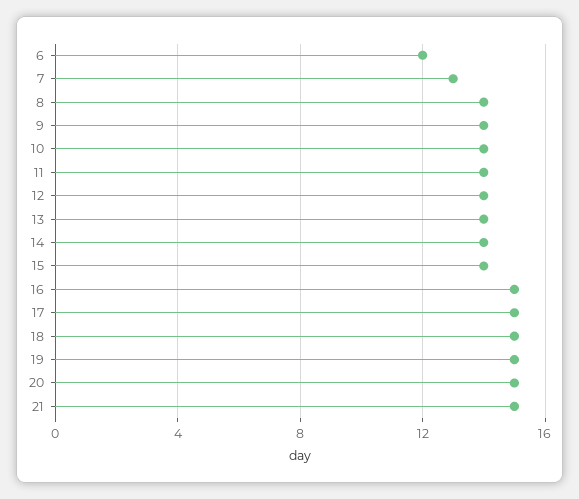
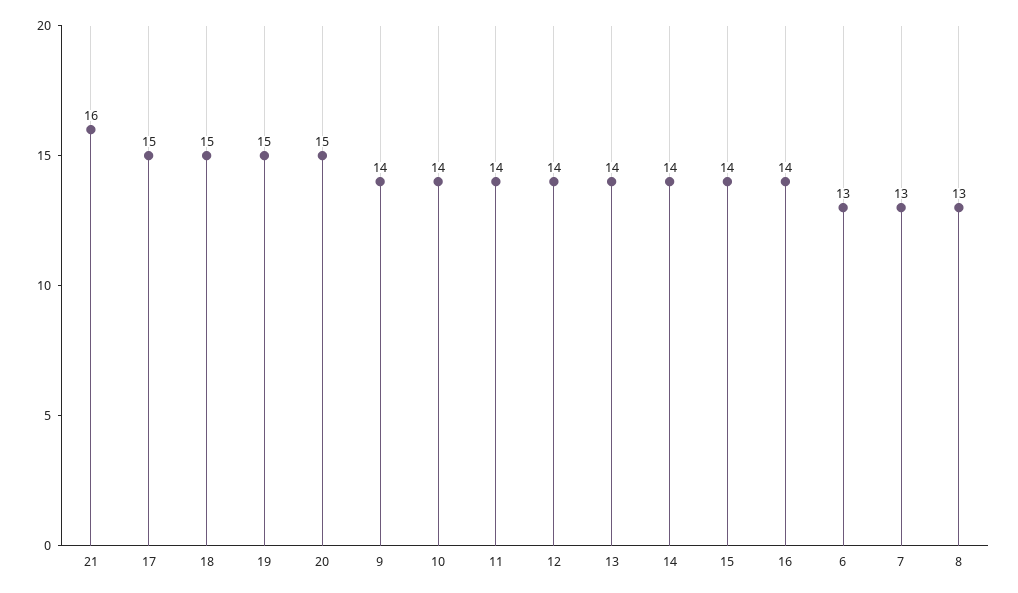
6: 12 -> 13
8: 14 -> 13
16: 15 -> 14
21: 15 -> 16

